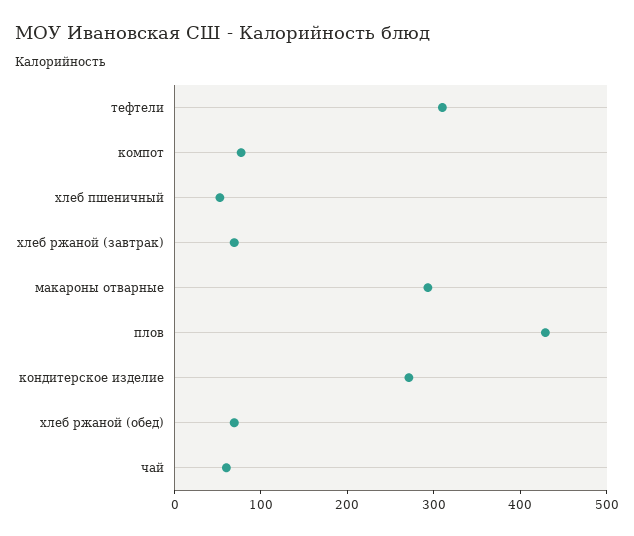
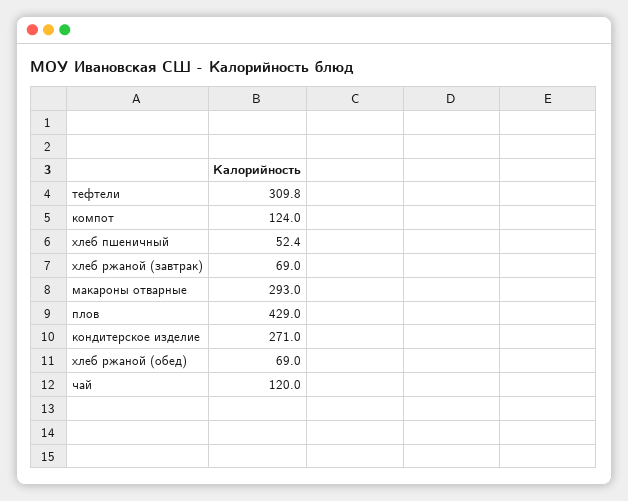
компот: 80 -> 124
чай: 60 -> 120

